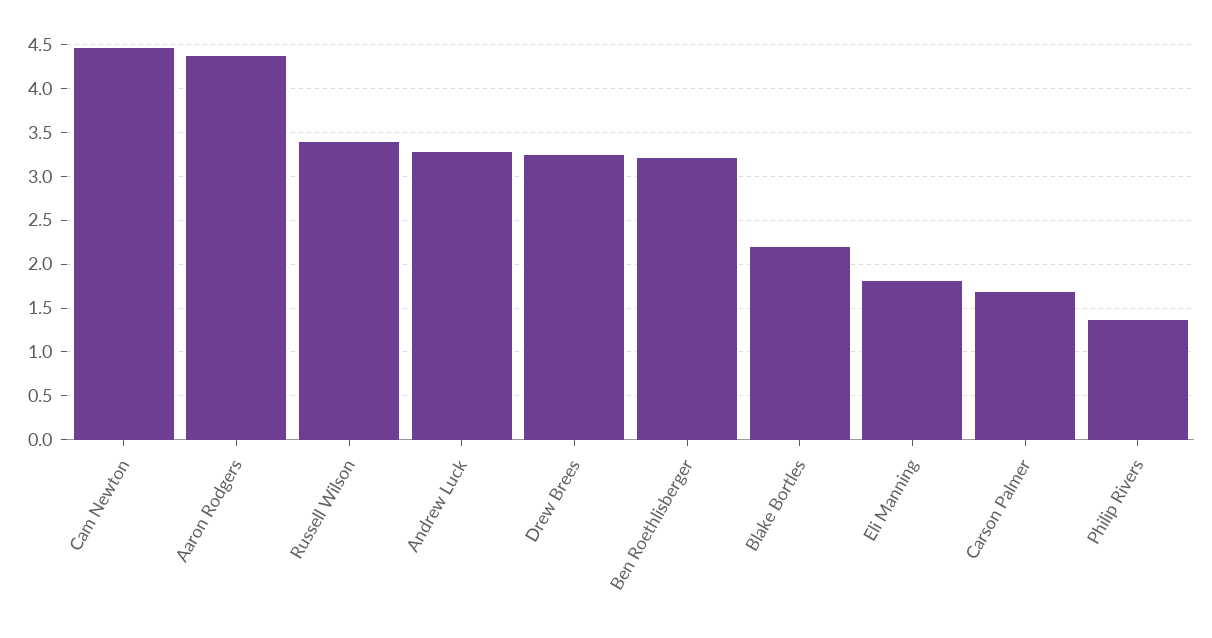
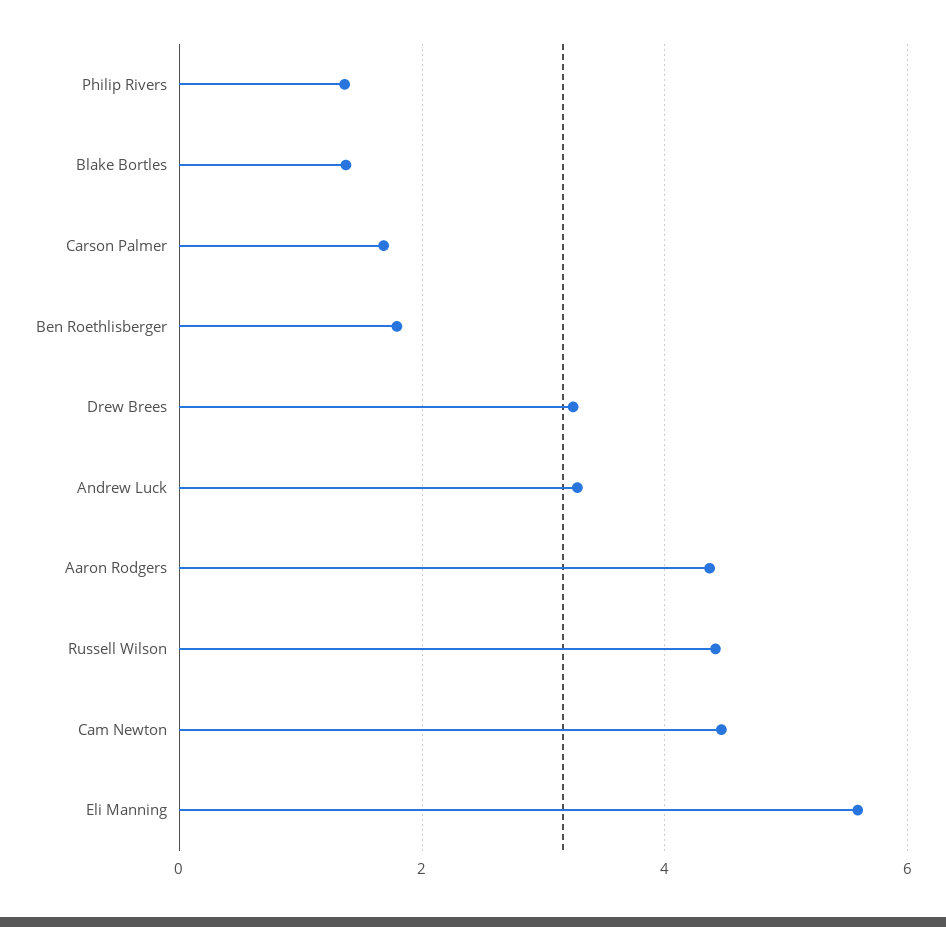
Russell Wilson: 3.4 -> 4.4
Ben Roethlisberger: 3.2 -> 1.8
Blake Bortles: 2.2 -> 1.4
Eli Manning: 1.8 -> 5.6

